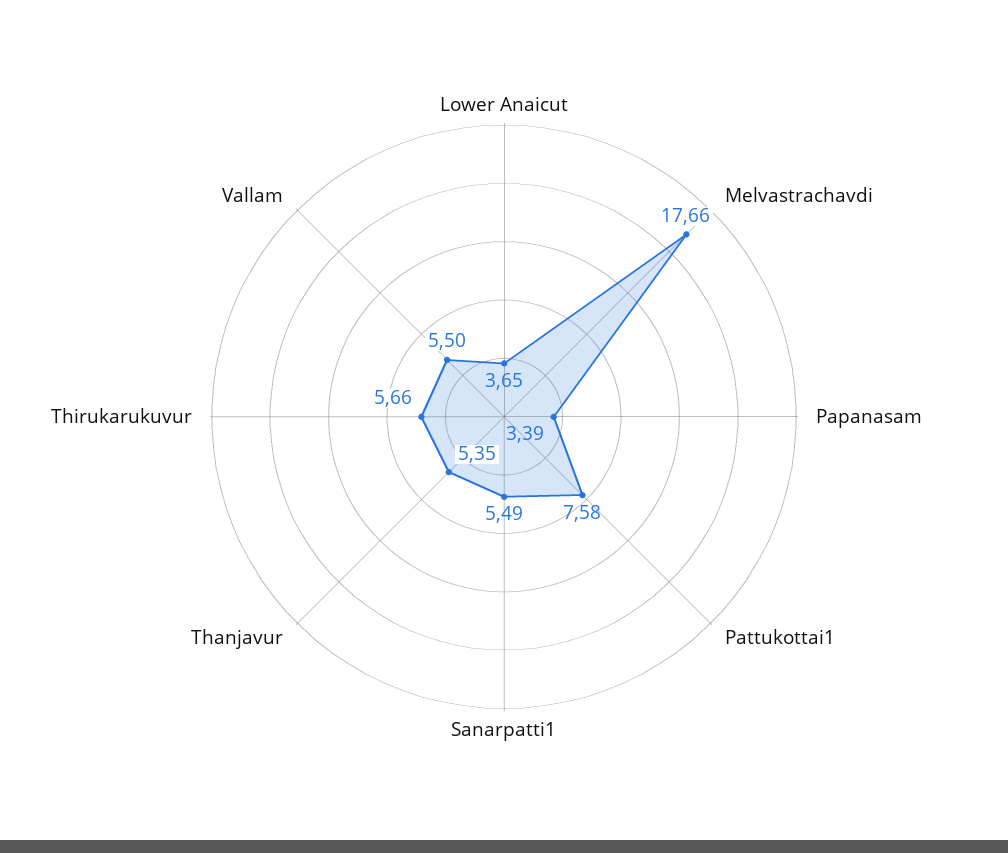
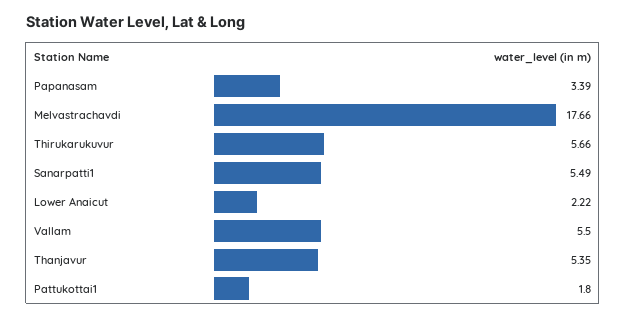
Lower Anaicut: 3.65 -> 2.22
Pattukottai1: 7.58 -> 1.8

